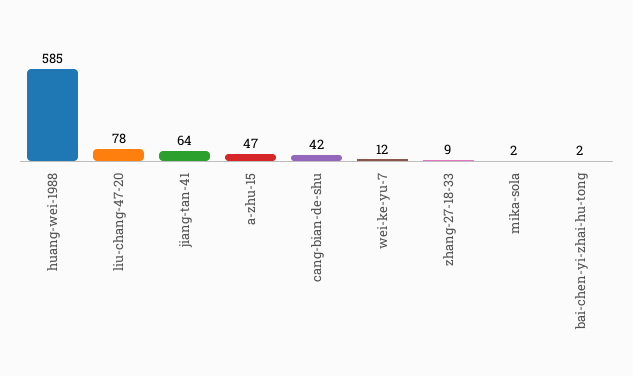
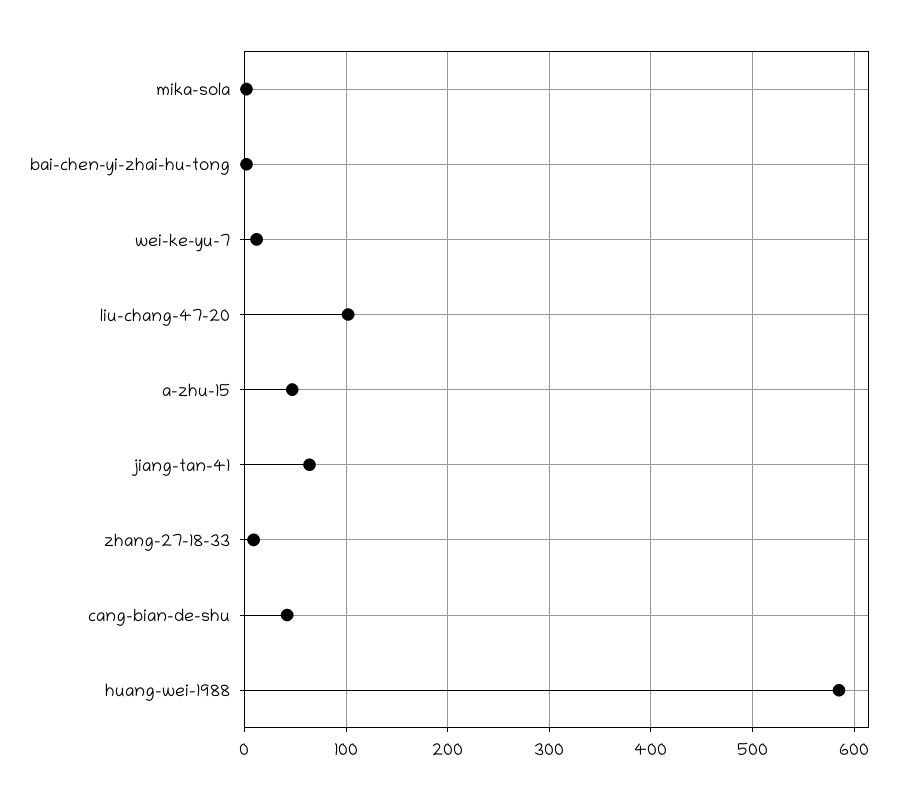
liu-chang-47-20: 78 -> 100

